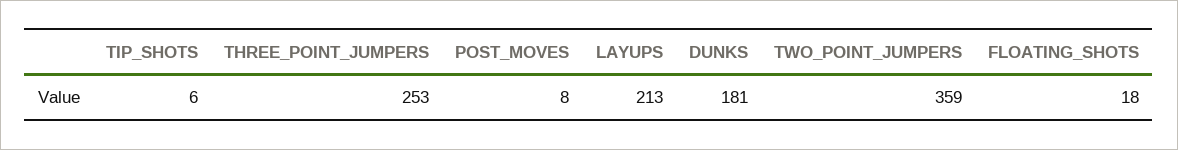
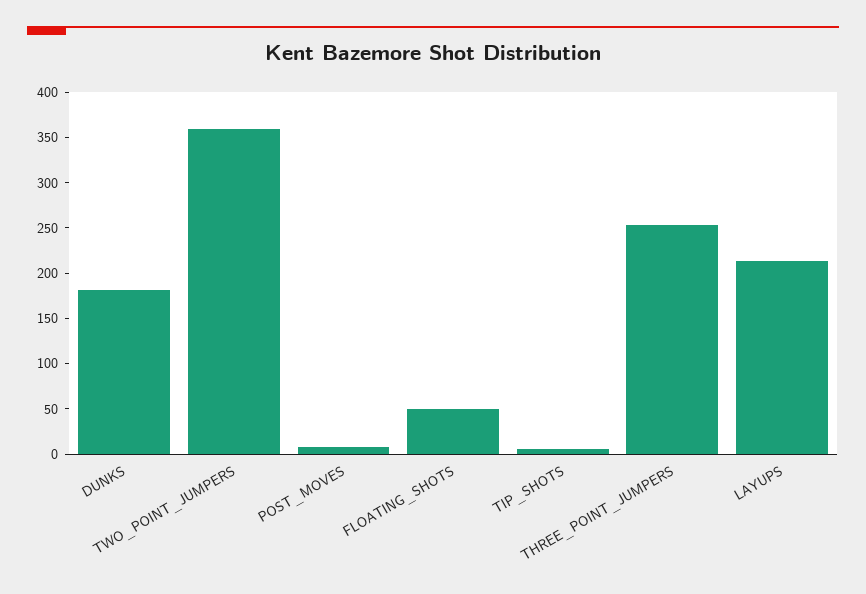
FLOATING_SHOTS: 18 -> 50

